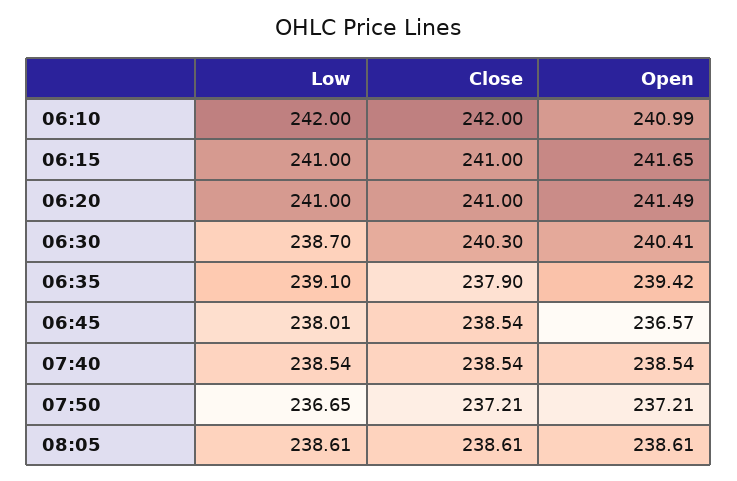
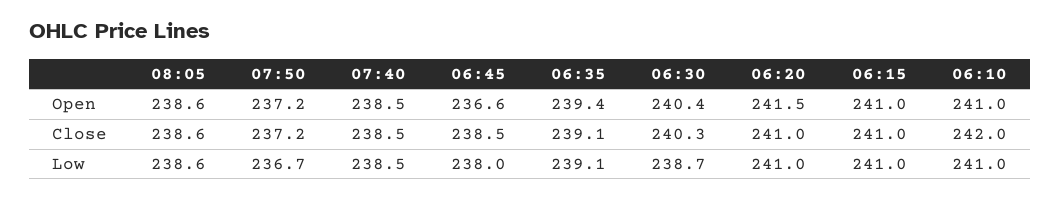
Low, 06:10: 242 -> 241
Open, 06:15: 241.65 -> 241
Close, 06:35: 237.9 -> 239.1

